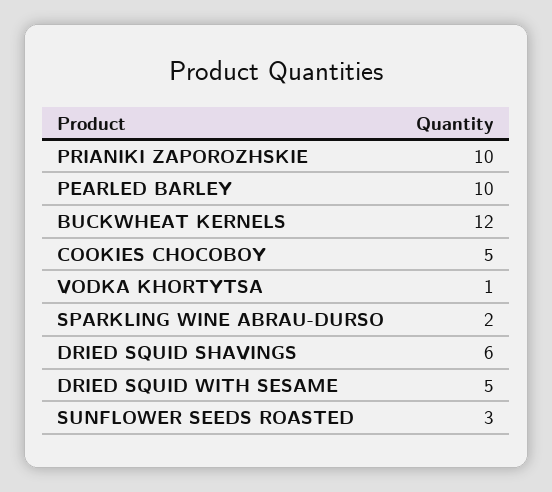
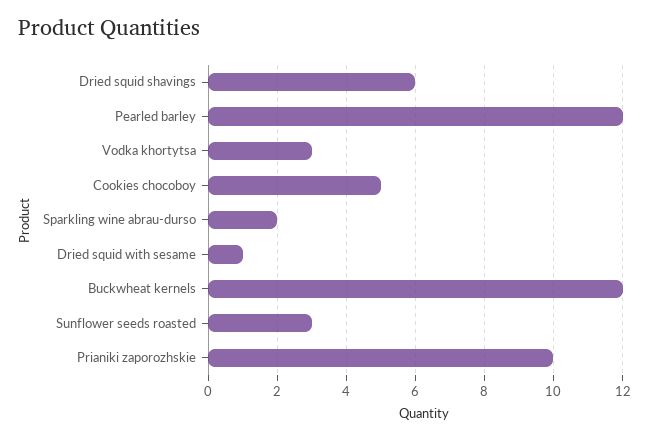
PEARLED BARLEY: 10 -> 12
VODKA KHORTYTSA: 1 -> 3
DRIED SQUID WITH SESAME: 5 -> 1

